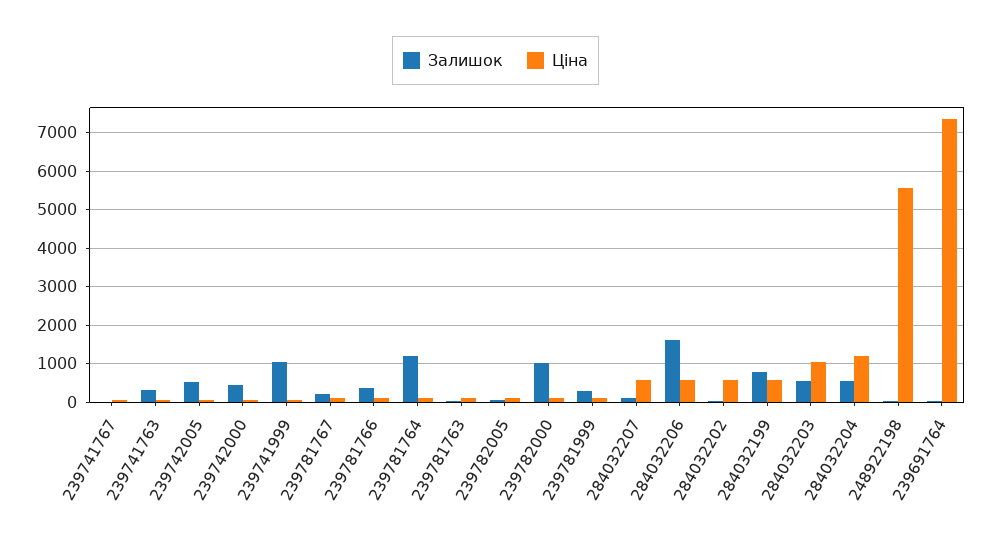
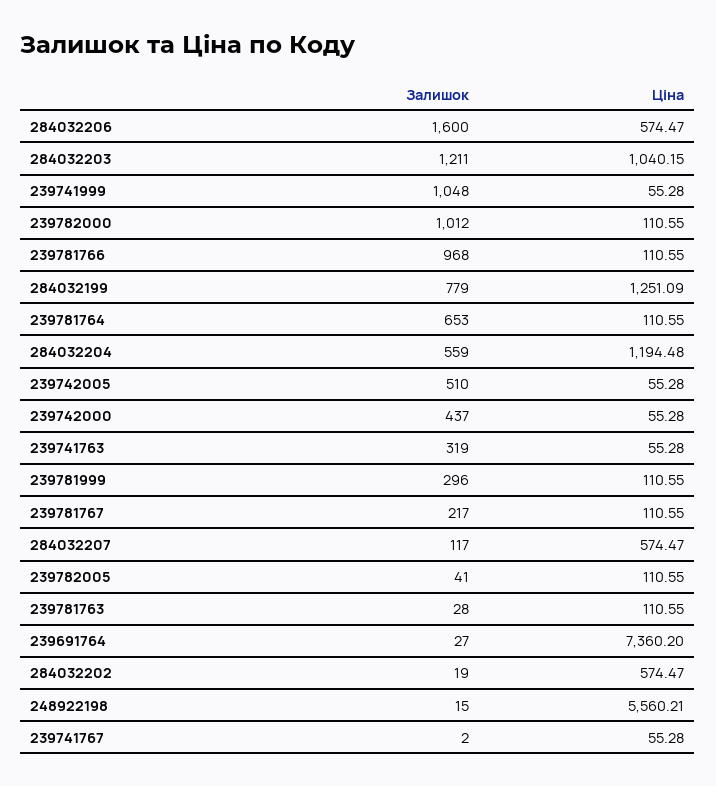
Залишок, 239781766: 400 -> 968
Залишок, 239781764: 1200 -> 653
Ціна, 284032199: 600 -> 1251.09
Залишок, 284032203: 600 -> 1211

